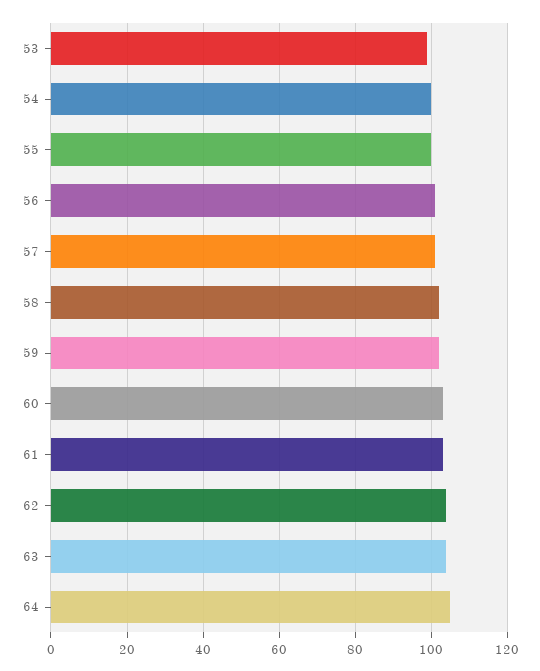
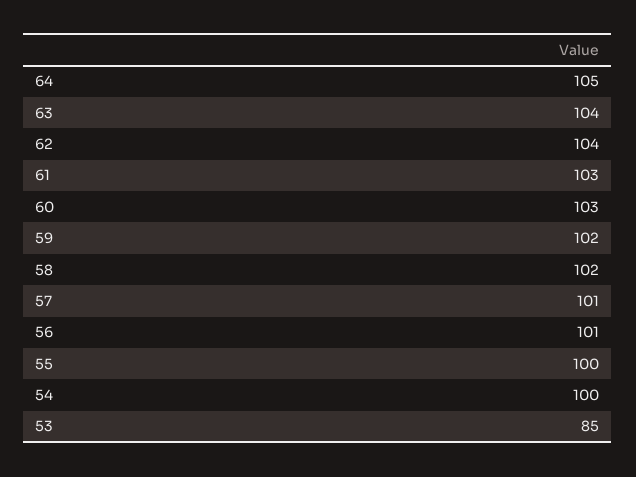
53: 100 -> 85

